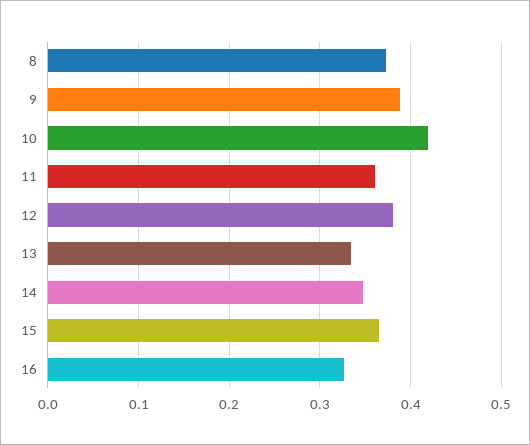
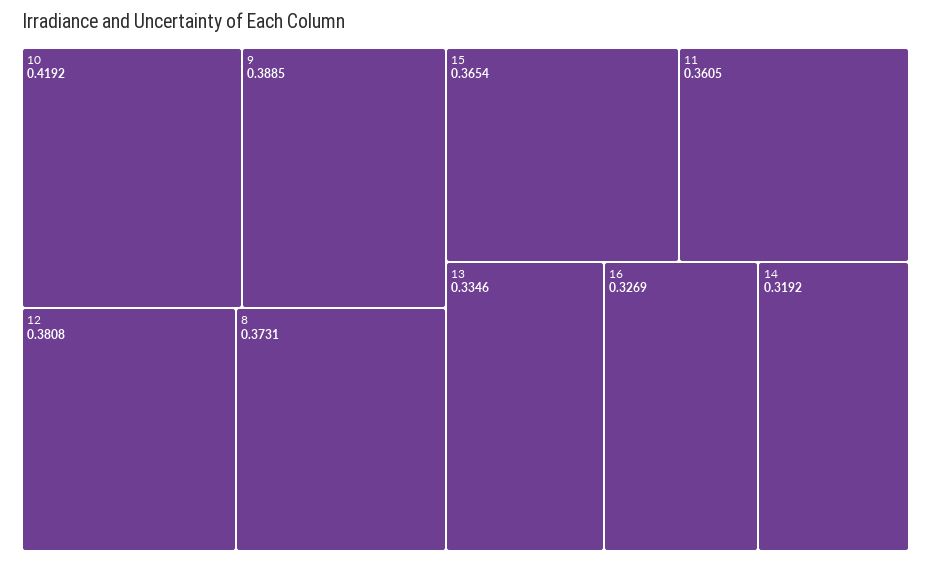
14: 0.35 -> 0.3192

